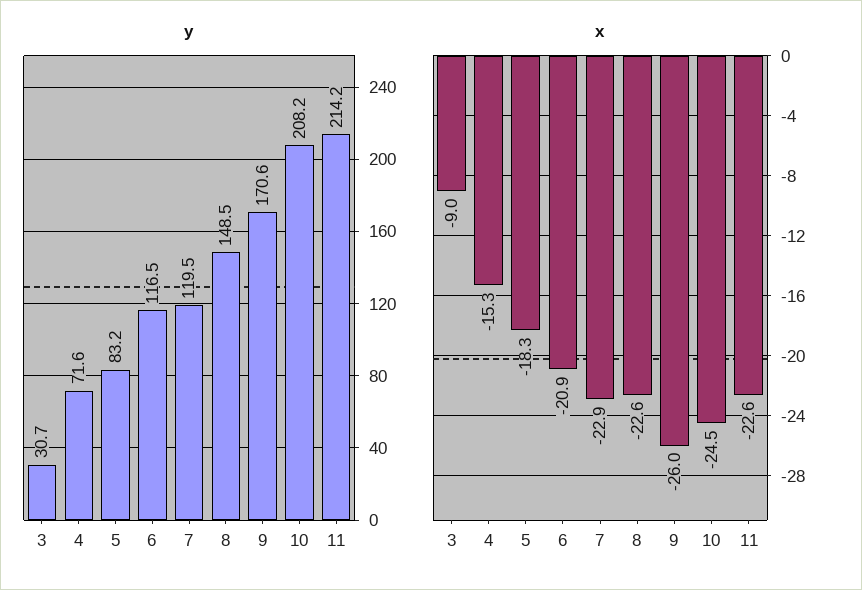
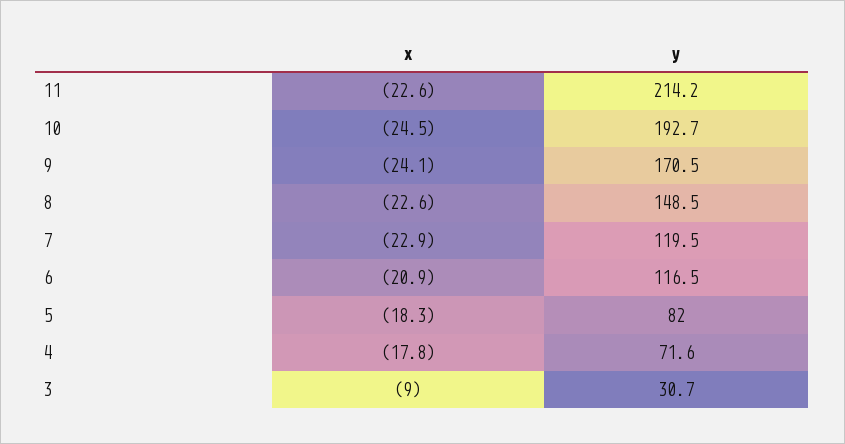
y, 5: 83.2 -> 82
y, 9: 170.6 -> 170.5
y, 10: 208.2 -> 192.7
x, 4: -15.3 -> -17.8
x, 9: -26 -> -24.1

